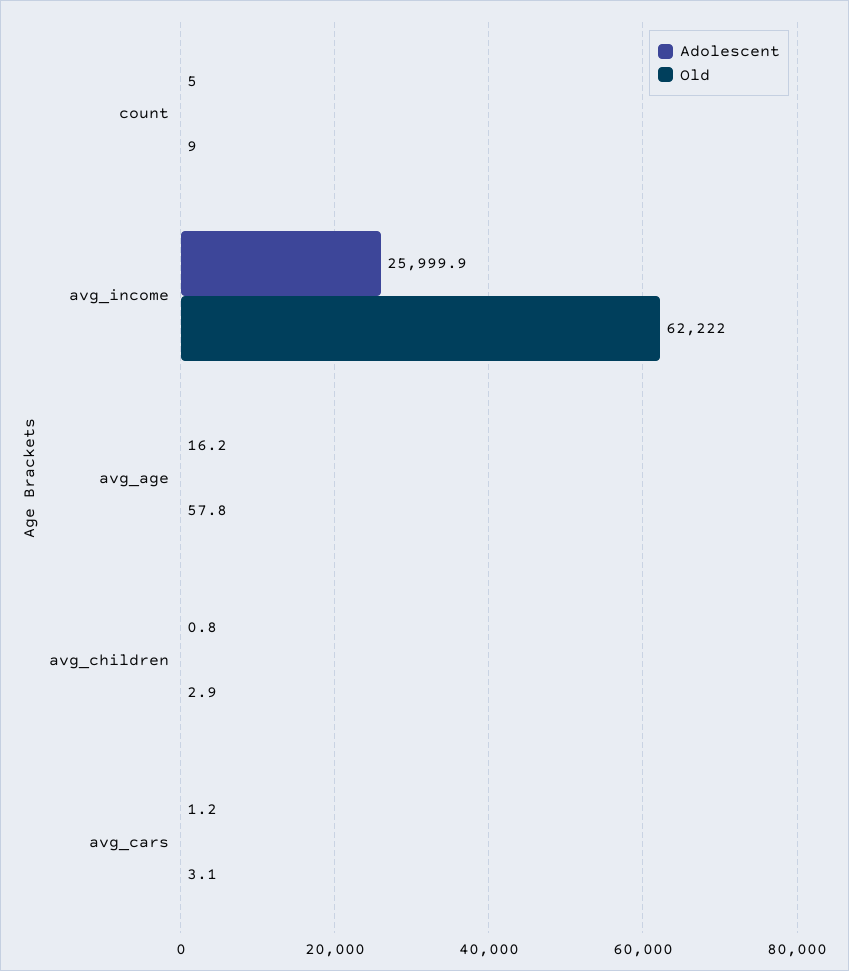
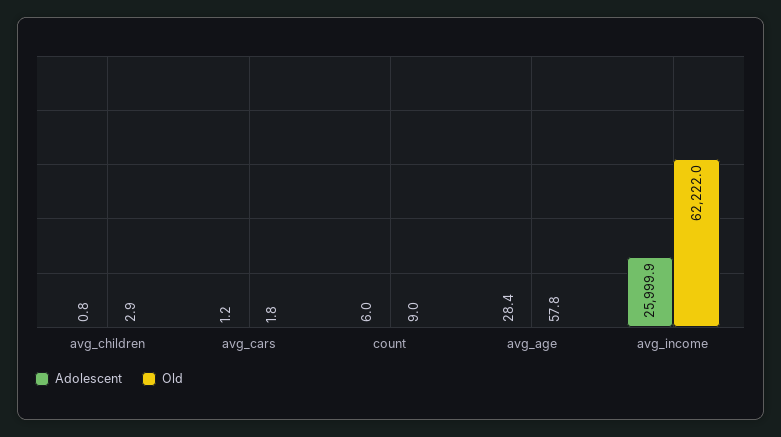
Adolescent, count: 5 -> 6
Adolescent, avg_age: 16.2 -> 28.4
Old, avg_cars: 3.1 -> 1.8

